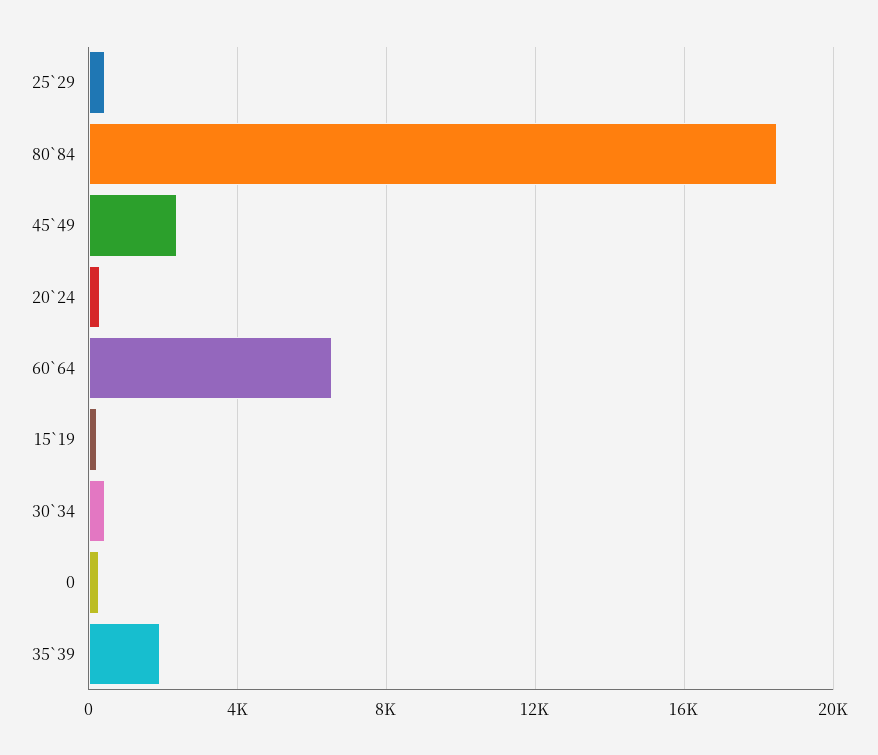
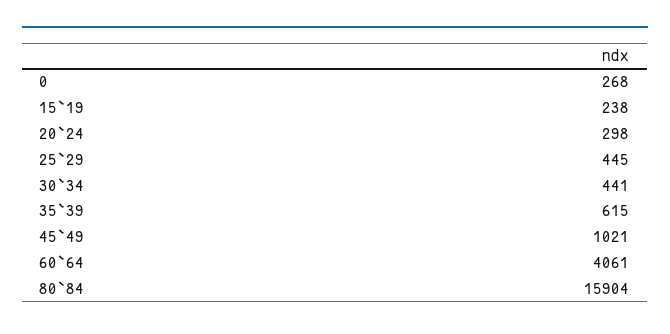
80`84: 18500 -> 15904
45`49: 2500 -> 1021
60`64: 6500 -> 4061
35`39: 2000 -> 615

